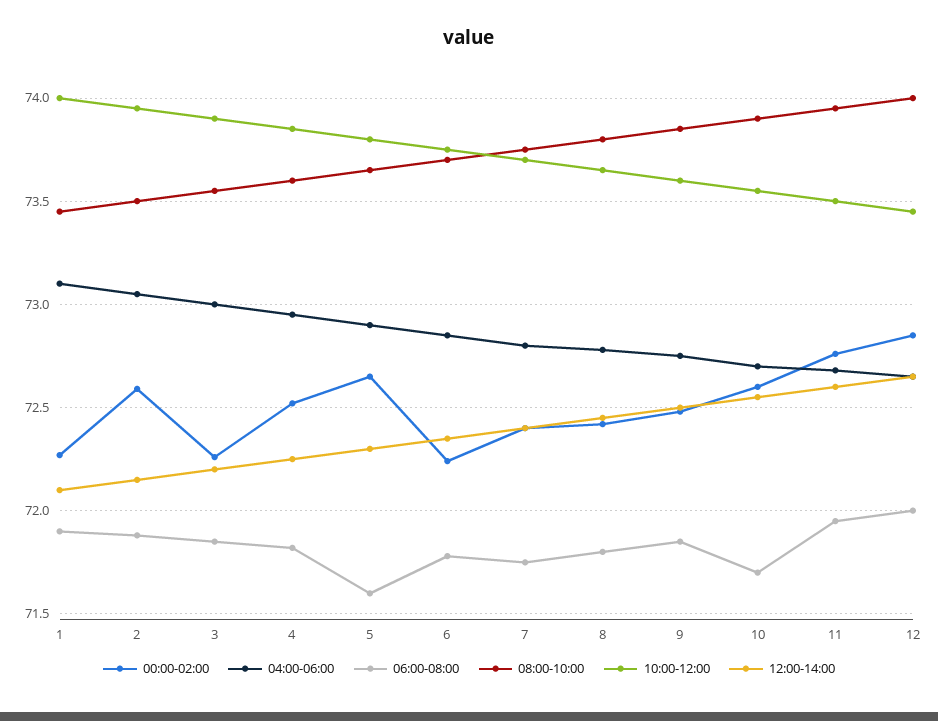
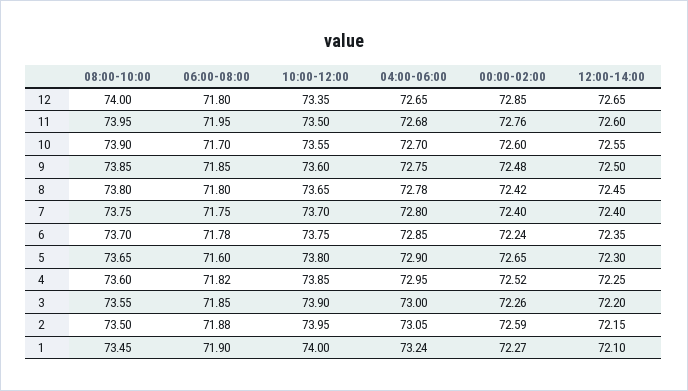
04:00-06:00, 1: 73.1 -> 73.24
06:00-08:00, 12: 72 -> 71.8
10:00-12:00, 12: 73.45 -> 73.35

